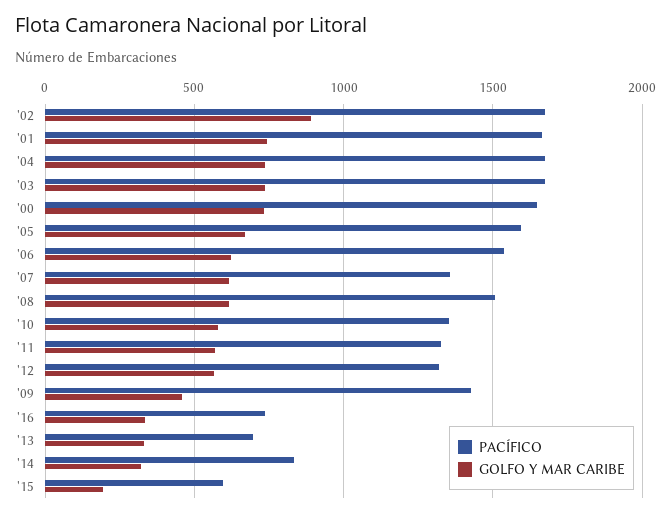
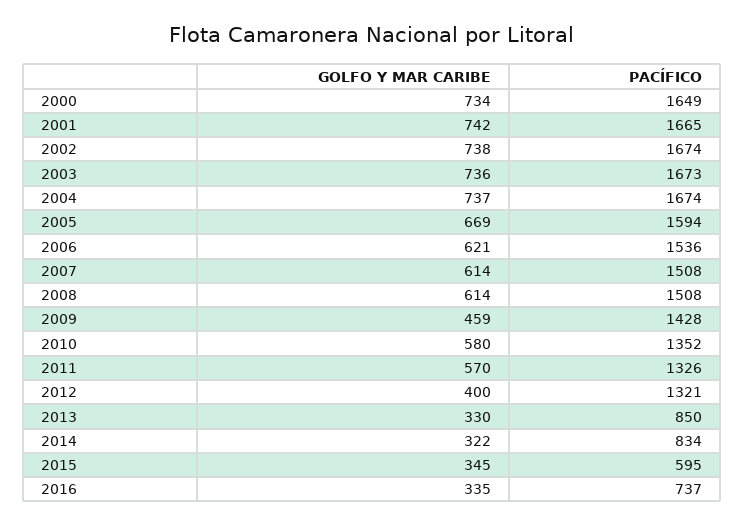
GOLFO Y MAR CARIBE, '02: 900 -> 738
PACÍFICO, '07: 1350 -> 1508
GOLFO Y MAR CARIBE, '12: 550 -> 400
PACÍFICO, '13: 700 -> 850
GOLFO Y MAR CARIBE, '15: 200 -> 345

